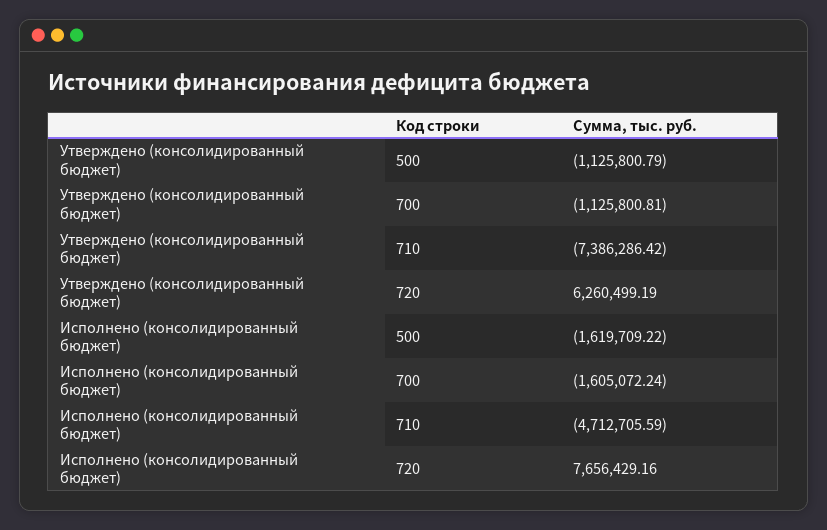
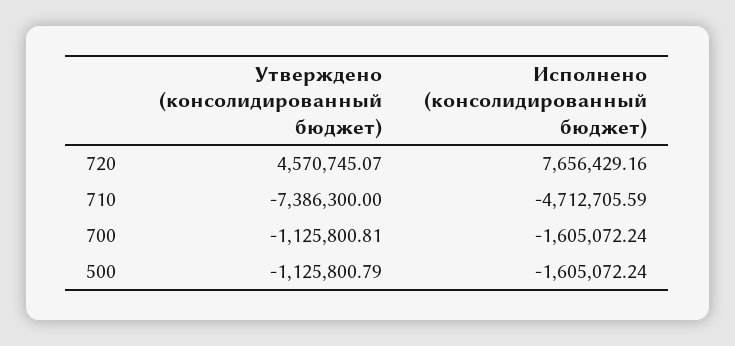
Утверждено (консолидированный бюджет), 710: -7386286.42 -> -7386300
Утверждено (консолидированный бюджет), 720: 6260499.19 -> 4570745.07
Исполнено (консолидированный бюджет), 500: -1619709.22 -> -1605072.24

